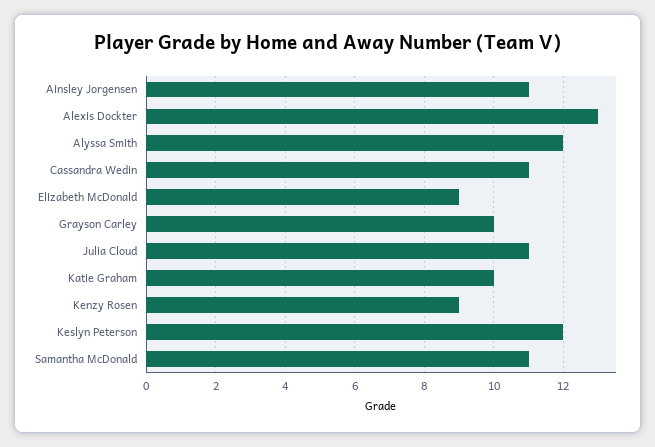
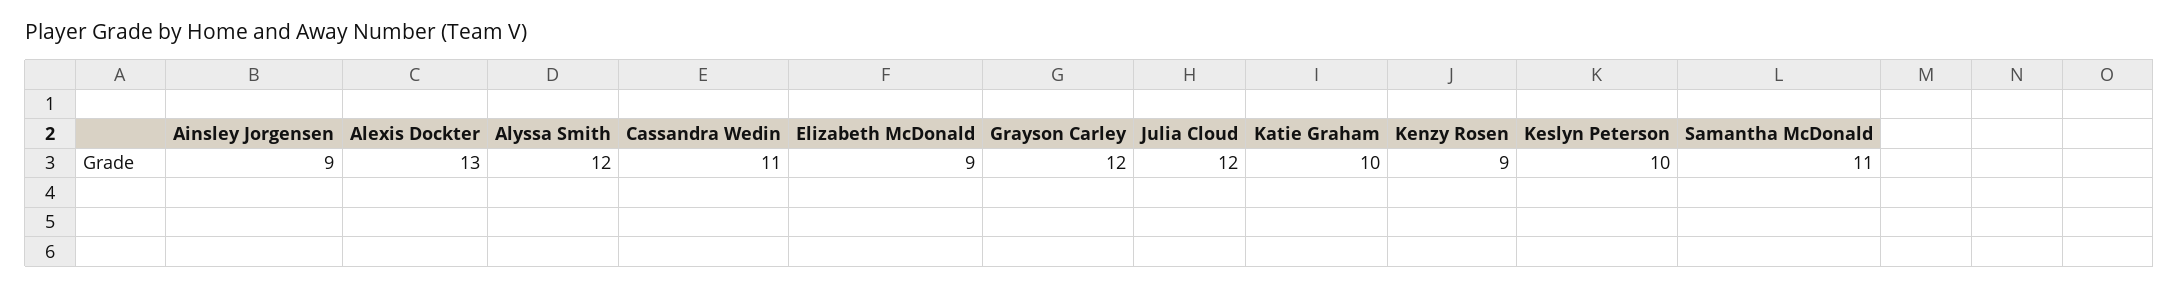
Ainsley Jorgensen: 11 -> 9
Grayson Carley: 10 -> 12
Julia Cloud: 11 -> 12
Keslyn Peterson: 12 -> 10

